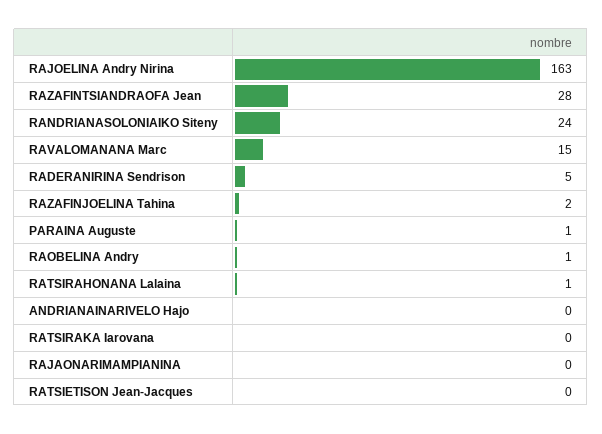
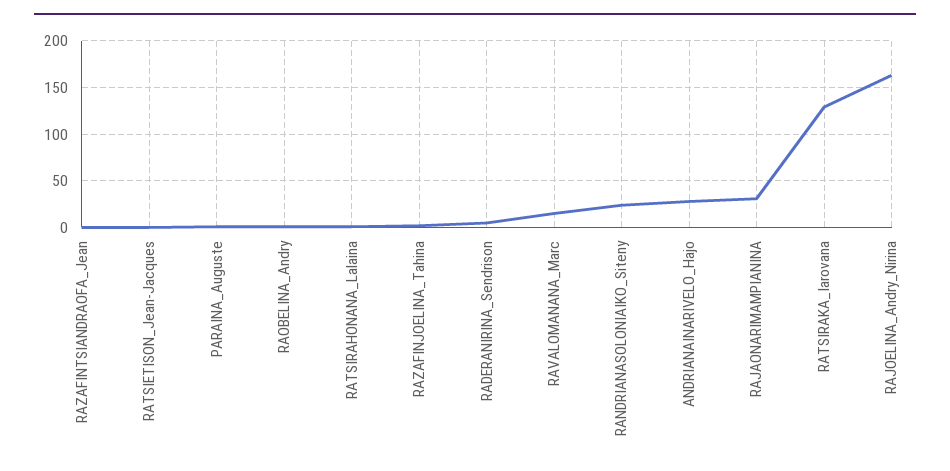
RAZAFINTSIANDRAOFA Jean: 28 -> 0
ANDRIANAINARIVELO Hajo: 0 -> 30
RATSIRAKA Iarovana: 0 -> 130
RAJAONARIMAMPIANINA: 0 -> 30

